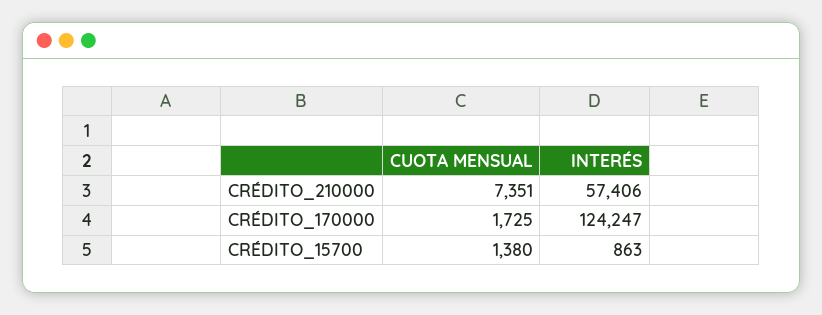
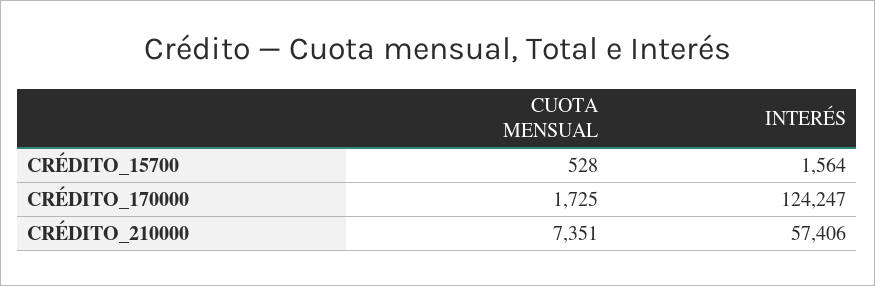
CUOTA MENSUAL, CRÉDITO_15700: 1380 -> 528
INTERÉS, CRÉDITO_15700: 863 -> 1564

